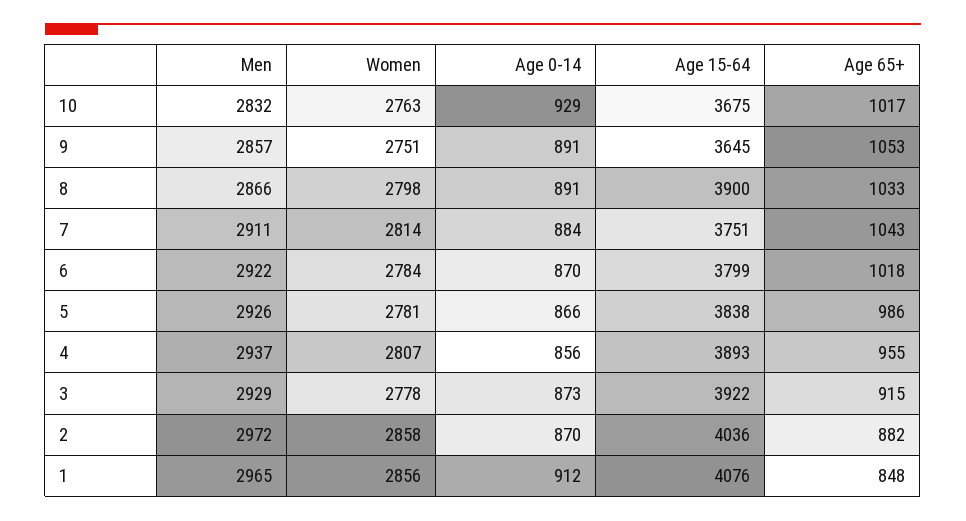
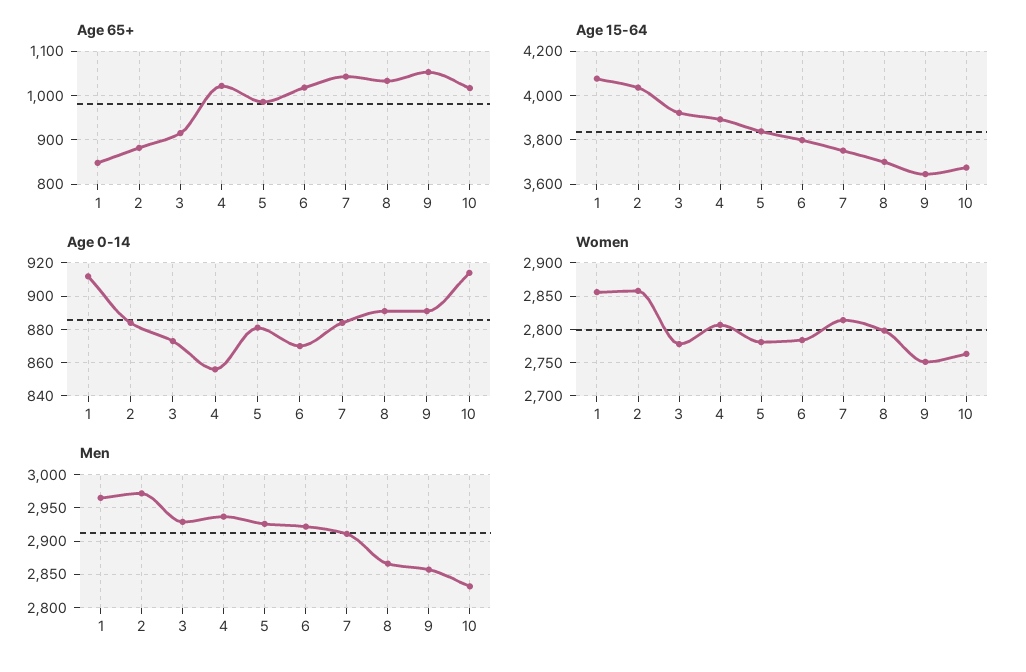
Age 0-14, 10: 929 -> 915
Age 15-64, 8: 3900 -> 3700
Age 0-14, 5: 866 -> 880
Age 65+, 4: 955 -> 1020
Age 0-14, 2: 870 -> 885

